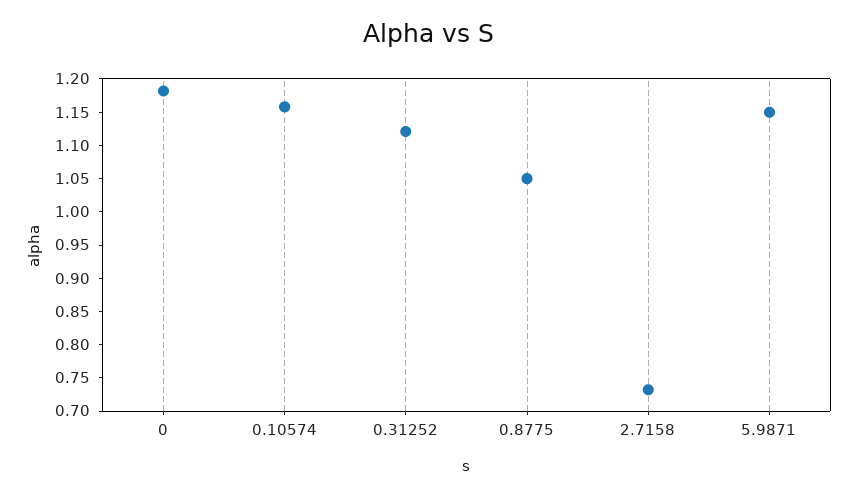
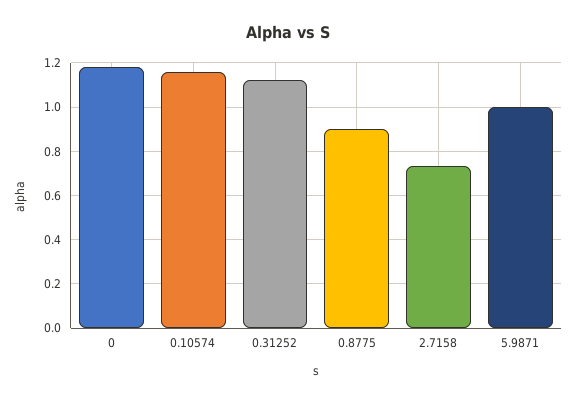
0.8775: 1.05 -> 0.9
5.9871: 1.15 -> 1

